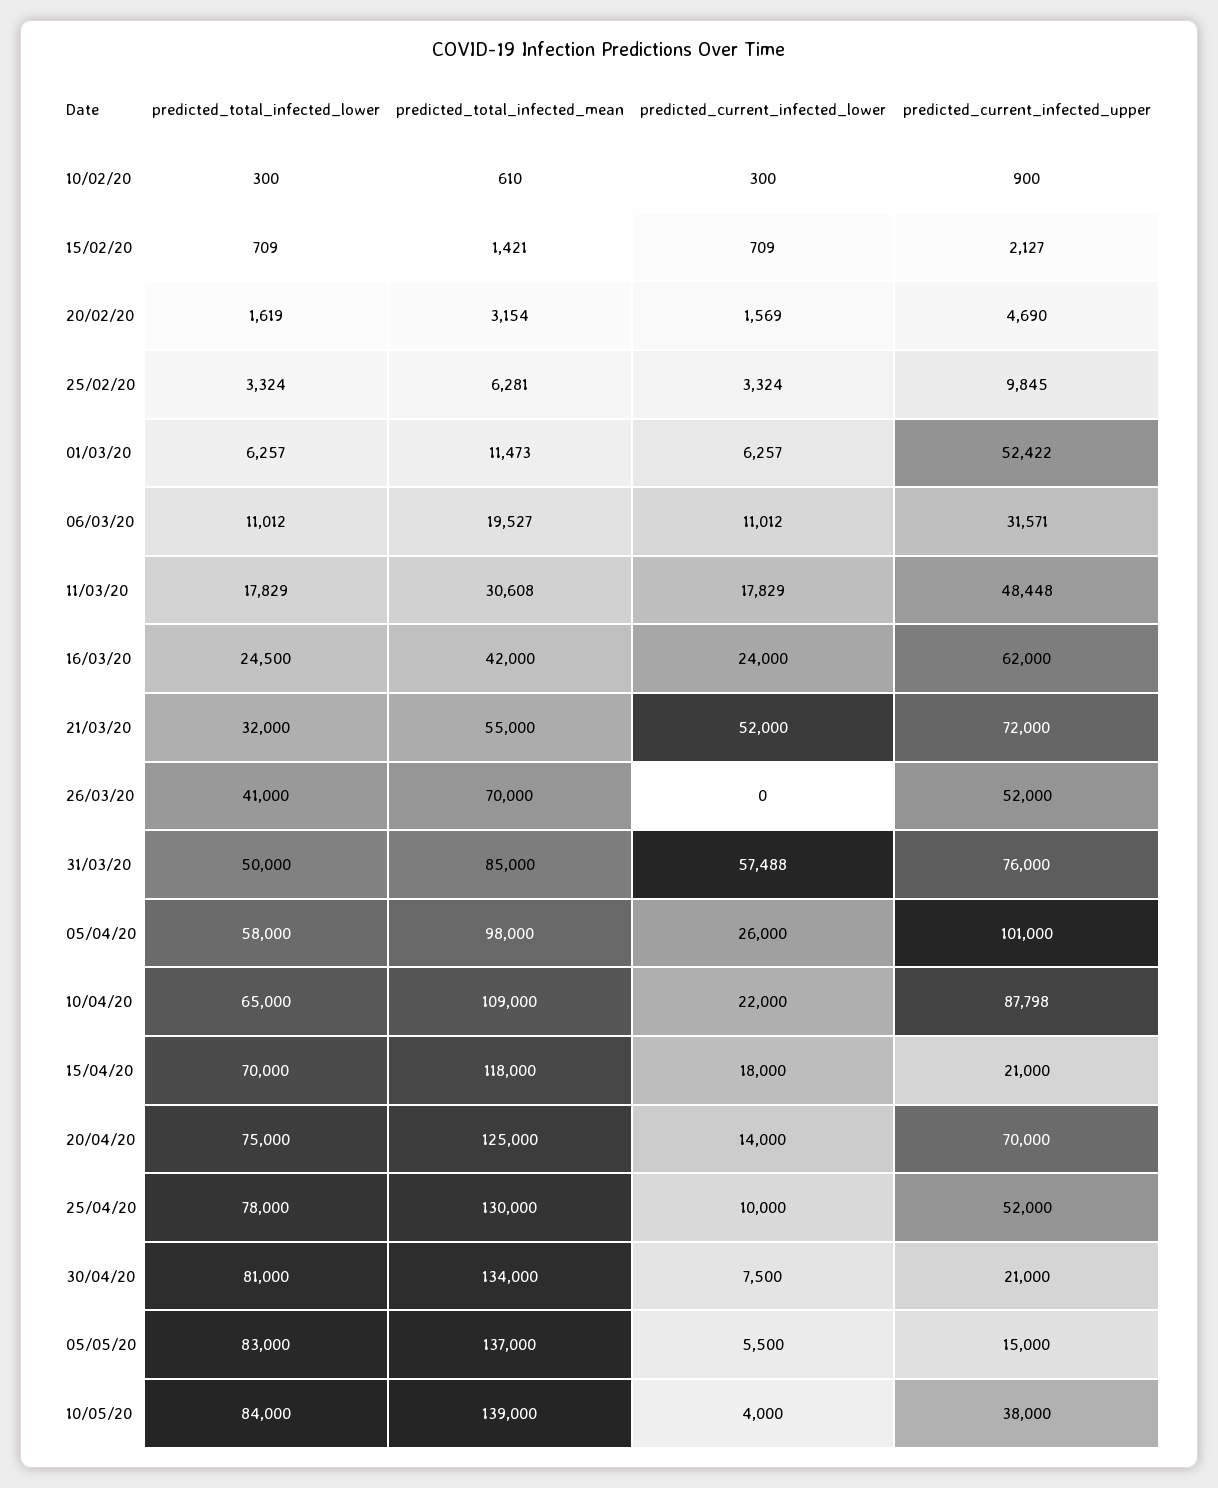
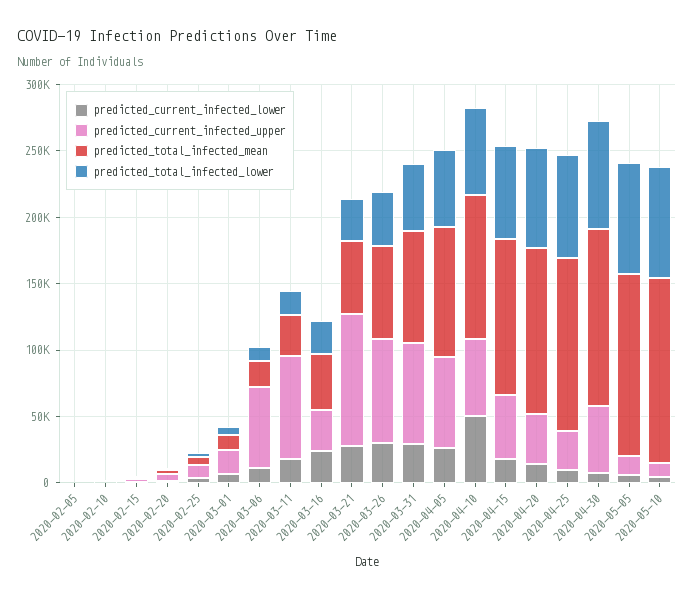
predicted_current_infected_upper, 01/03/20: 52422 -> 20000
predicted_current_infected_upper, 06/03/20: 31571 -> 60000
predicted_current_infected_upper, 11/03/20: 48448 -> 80000
predicted_current_infected_upper, 16/03/20: 62000 -> 30000
predicted_current_infected_lower, 21/03/20: 52000 -> 30000
predicted_current_infected_upper, 21/03/20: 72000 -> 100000
predicted_current_infected_lower, 26/03/20: 0 -> 30000
predicted_current_infected_upper, 26/03/20: 52000 -> 80000
predicted_current_infected_lower, 31/03/20: 57488 -> 30000
predicted_current_infected_upper, 05/04/20: 101000 -> 70000
predicted_current_infected_lower, 10/04/20: 22000 -> 50000
predicted_current_infected_upper, 10/04/20: 87798 -> 60000
predicted_current_infected_upper, 15/04/20: 21000 -> 50000
predicted_current_infected_upper, 20/04/20: 70000 -> 40000
predicted_current_infected_upper, 25/04/20: 52000 -> 30000
predicted_current_infected_upper, 30/04/20: 21000 -> 50000
predicted_current_infected_upper, 10/05/20: 38000 -> 10000
predicted_current_infected_lower, 2020-02-05: none -> 0
predicted_current_infected_upper, 2020-02-05: none -> 0
predicted_total_infected_mean, 2020-02-05: none -> 0
predicted_total_infected_lower, 2020-02-05: none -> 0

